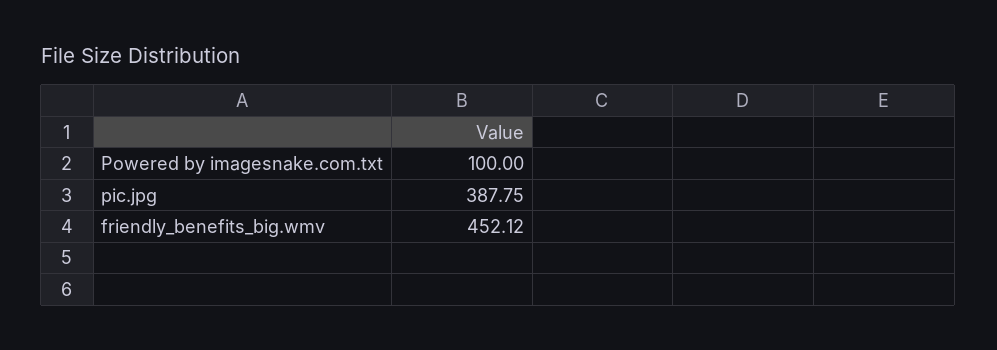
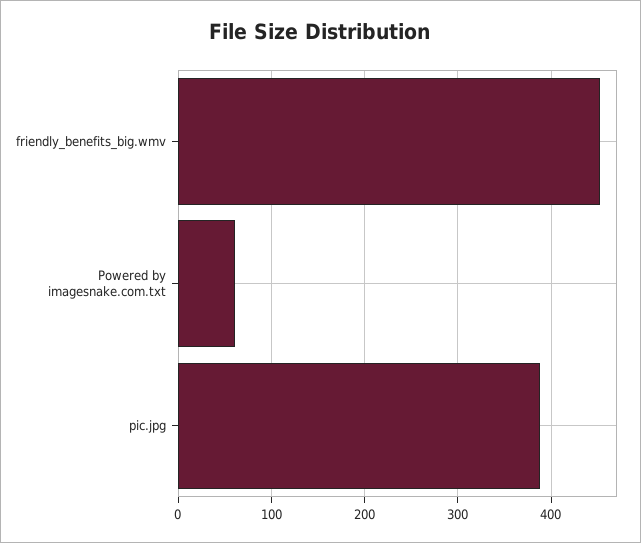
Powered by imagesnake.com.txt: 100 -> 60

